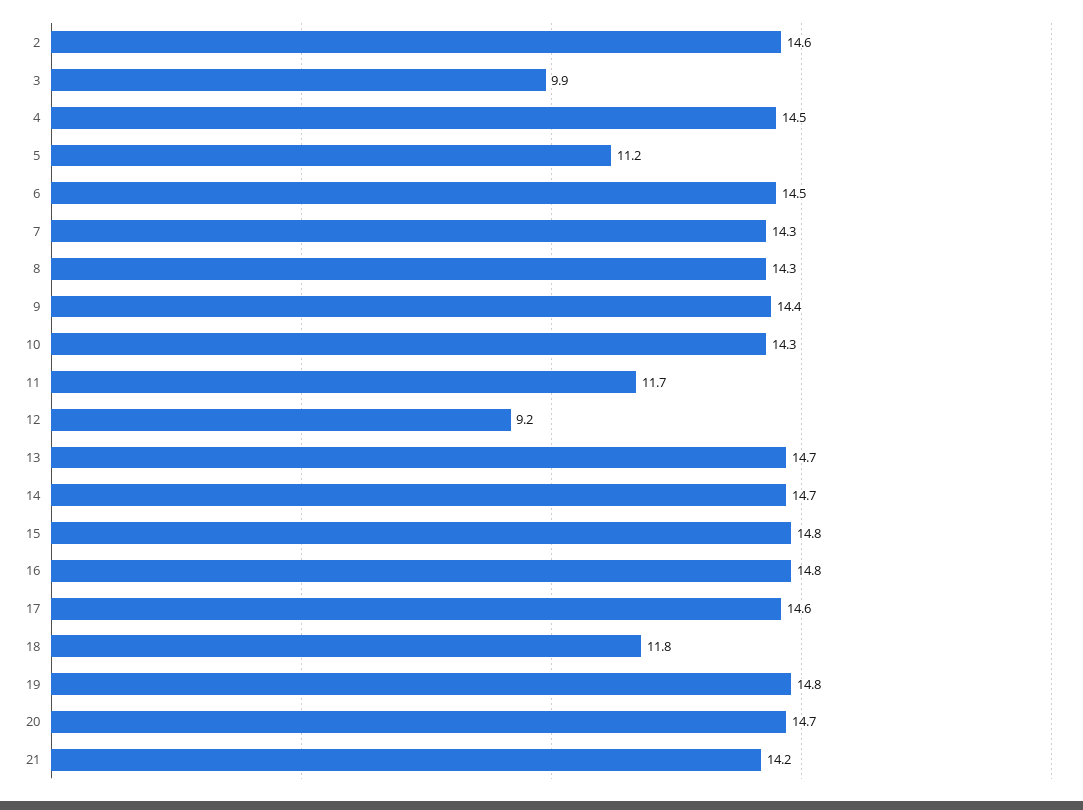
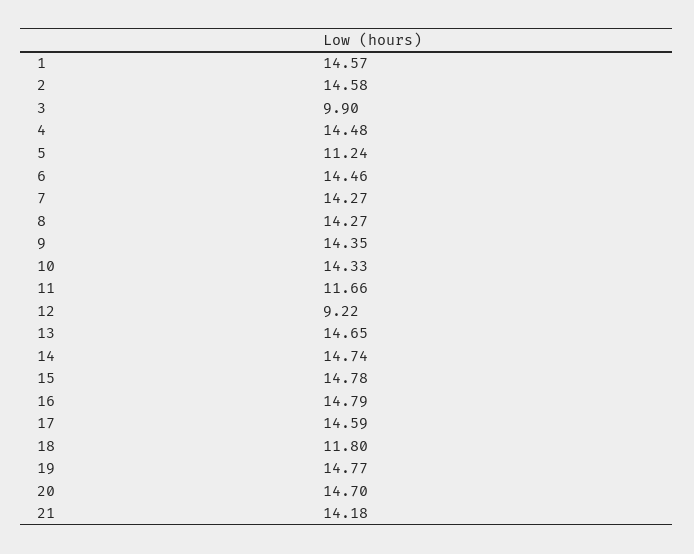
1: none -> 14.57

